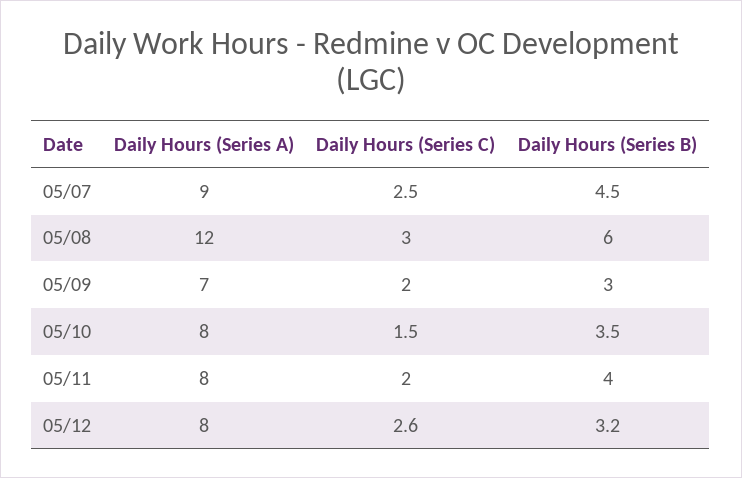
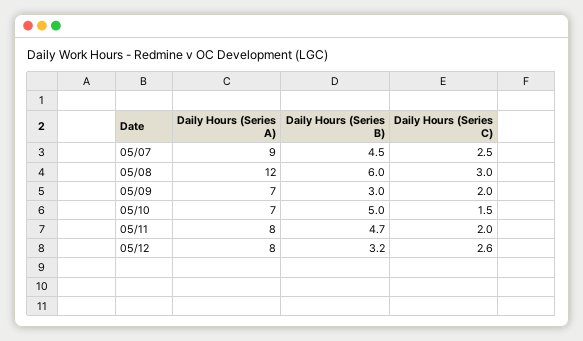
Daily Hours (Series A), 05/10: 8 -> 7
Daily Hours (Series B), 05/10: 3.5 -> 5
Daily Hours (Series B), 05/11: 4 -> 4.7

